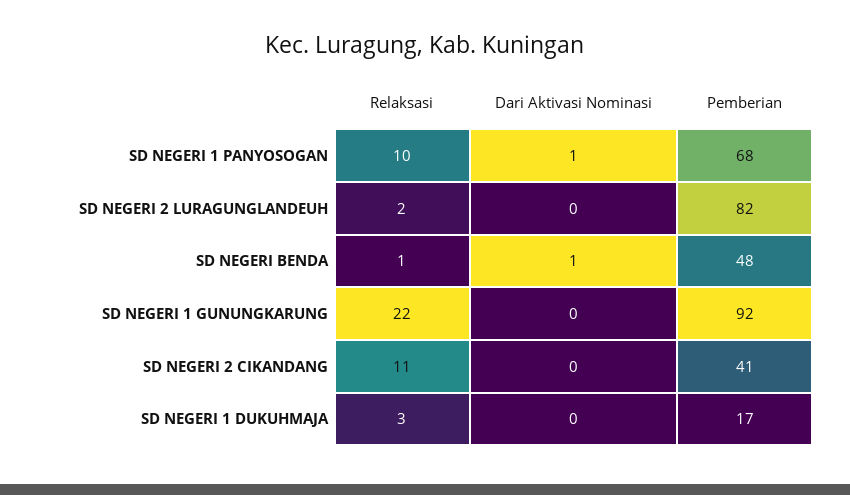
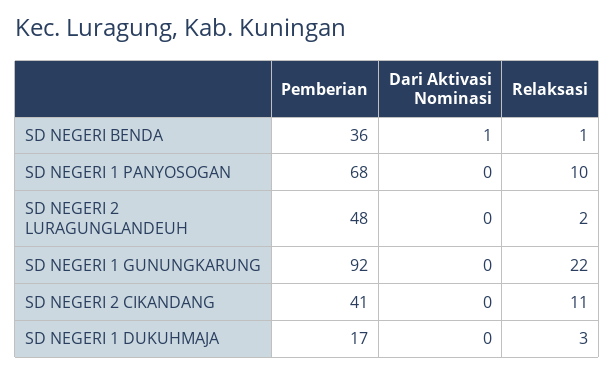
Dari Aktivasi Nominasi, SD NEGERI 1 PANYOSOGAN: 1 -> 0
Pemberian, SD NEGERI 2 LURAGUNGLANDEUH: 82 -> 48
Pemberian, SD NEGERI BENDA: 48 -> 36

